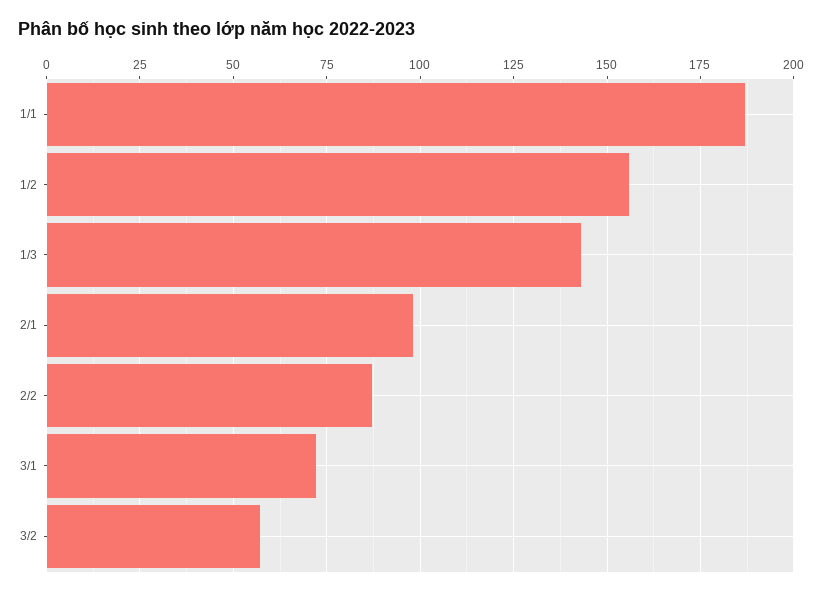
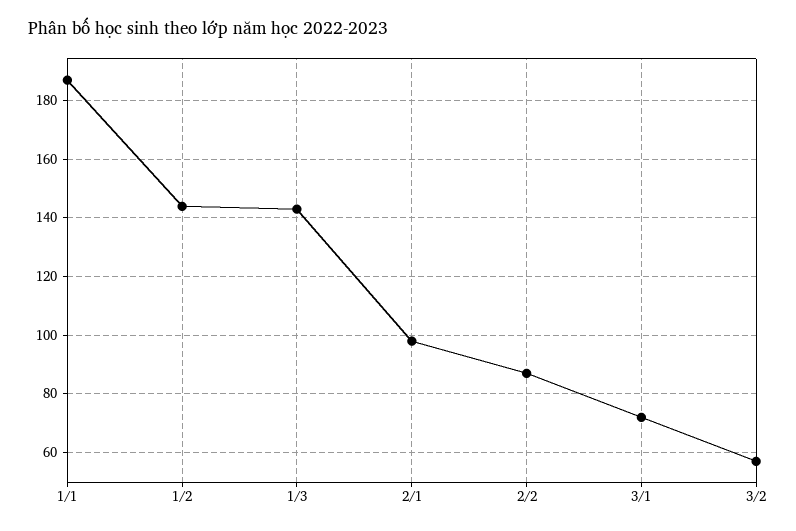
1/2: 155 -> 145

